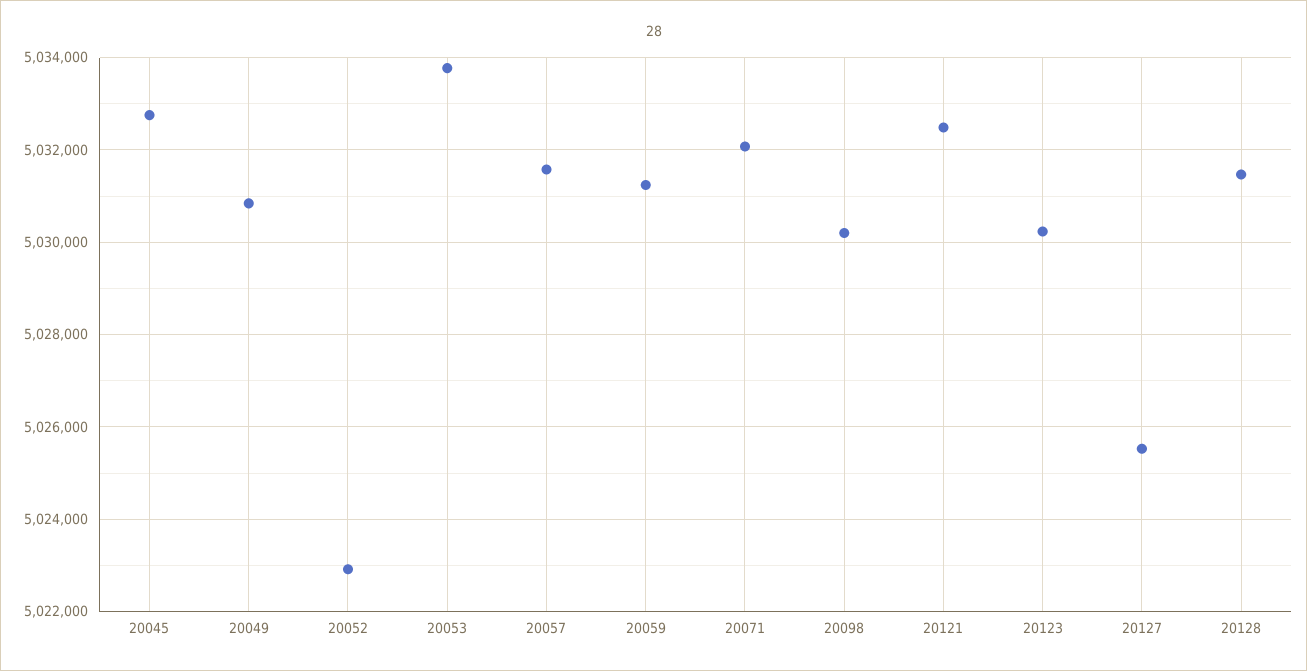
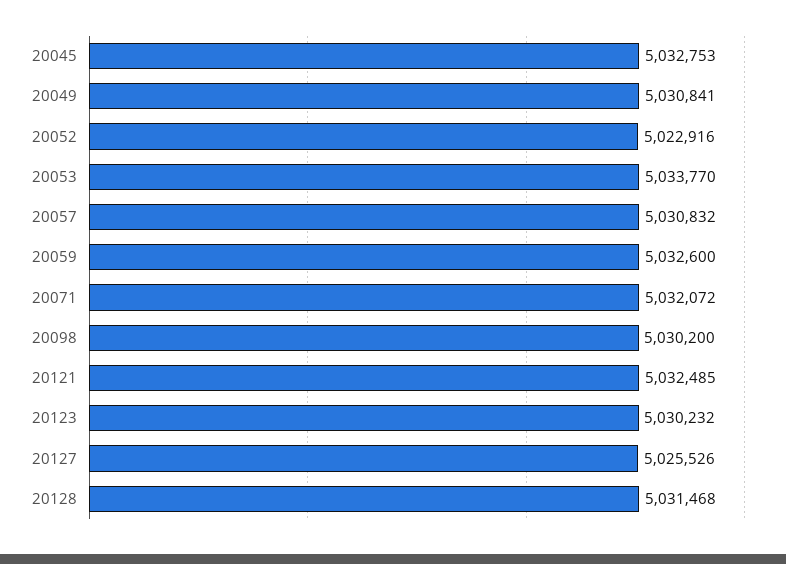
20057: 5031600 -> 5030832
20059: 5031200 -> 5032600

